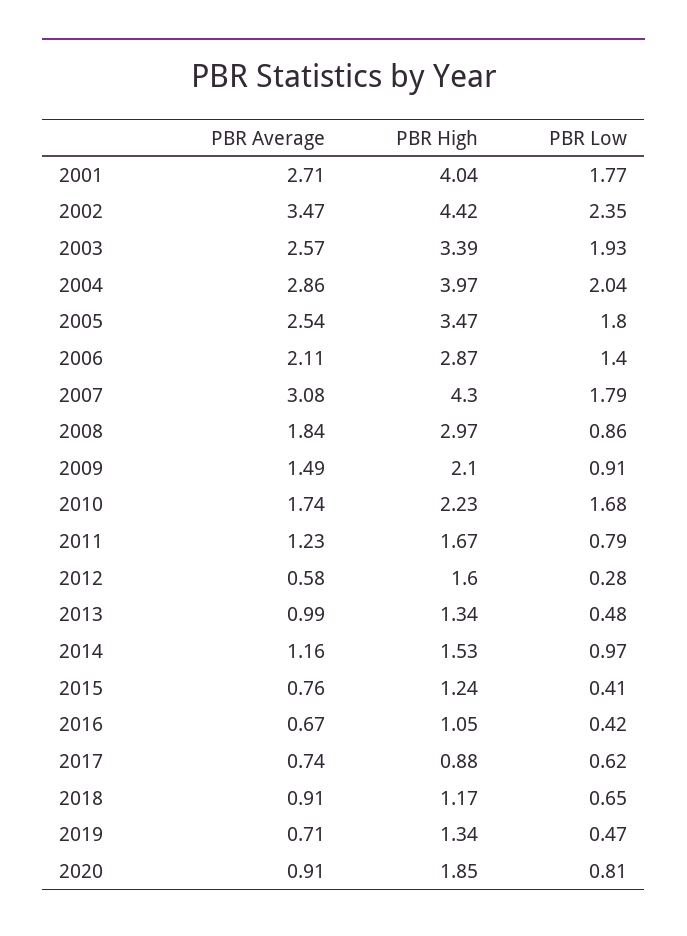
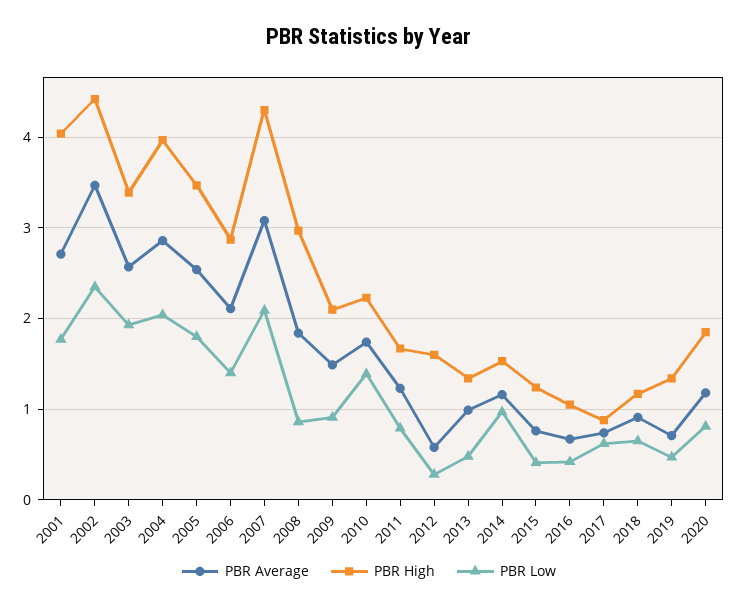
PBR Low, 2007: 1.79 -> 2.1
PBR Low, 2010: 1.68 -> 1.4
PBR Average, 2020: 0.91 -> 1.2

